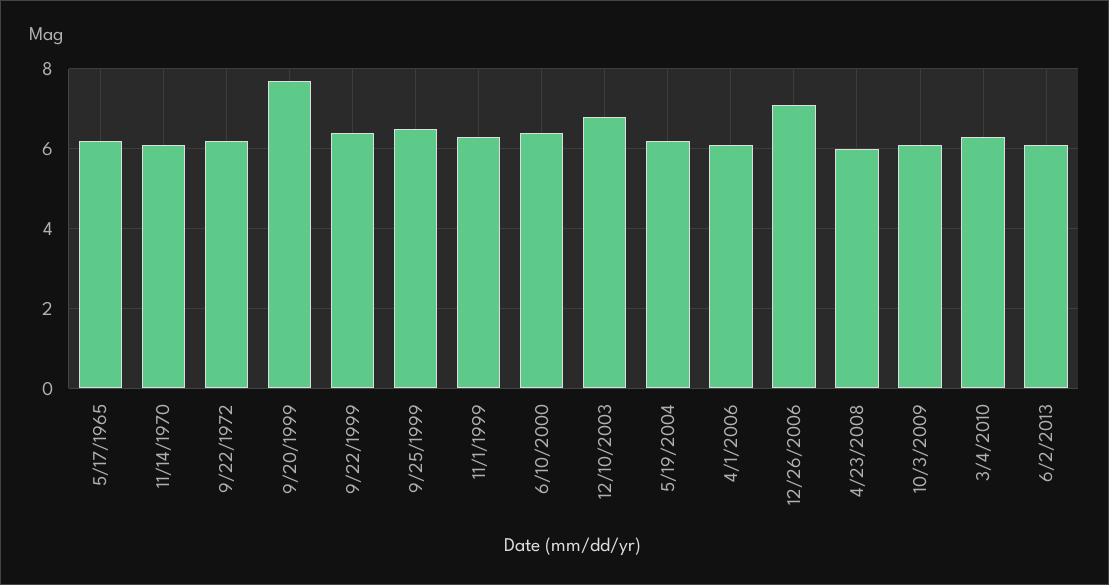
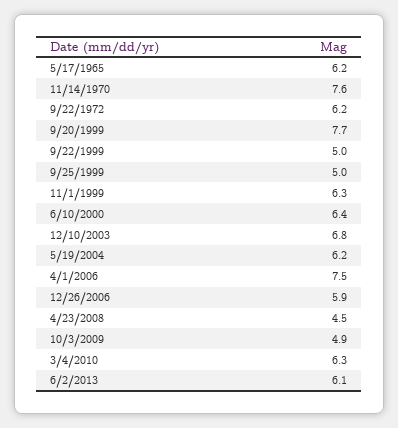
11/14/1970: 6 -> 7.6
9/22/1999: 6.5 -> 5
9/25/1999: 6.5 -> 5
4/1/2006: 6 -> 7.5
12/26/2006: 7 -> 5.9
4/23/2008: 6 -> 4.5
10/3/2009: 6 -> 4.9

